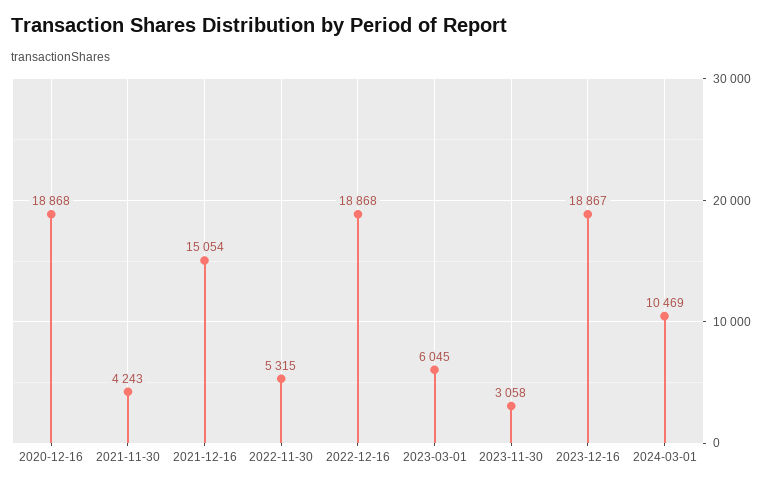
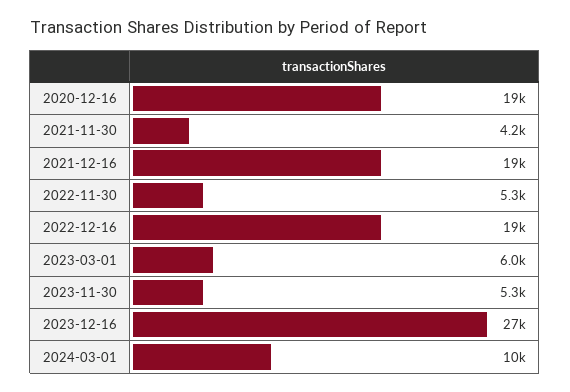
2021-12-16: 15054 -> 19000
2023-11-30: 3058 -> 5300
2023-12-16: 18867 -> 27000

